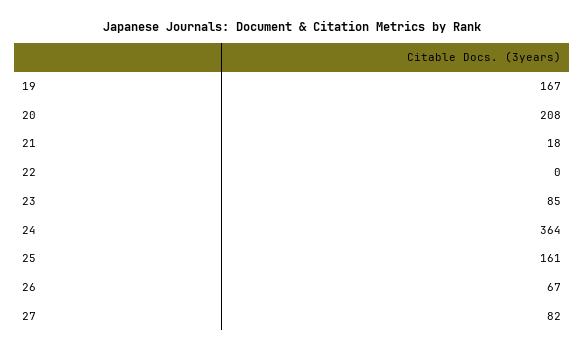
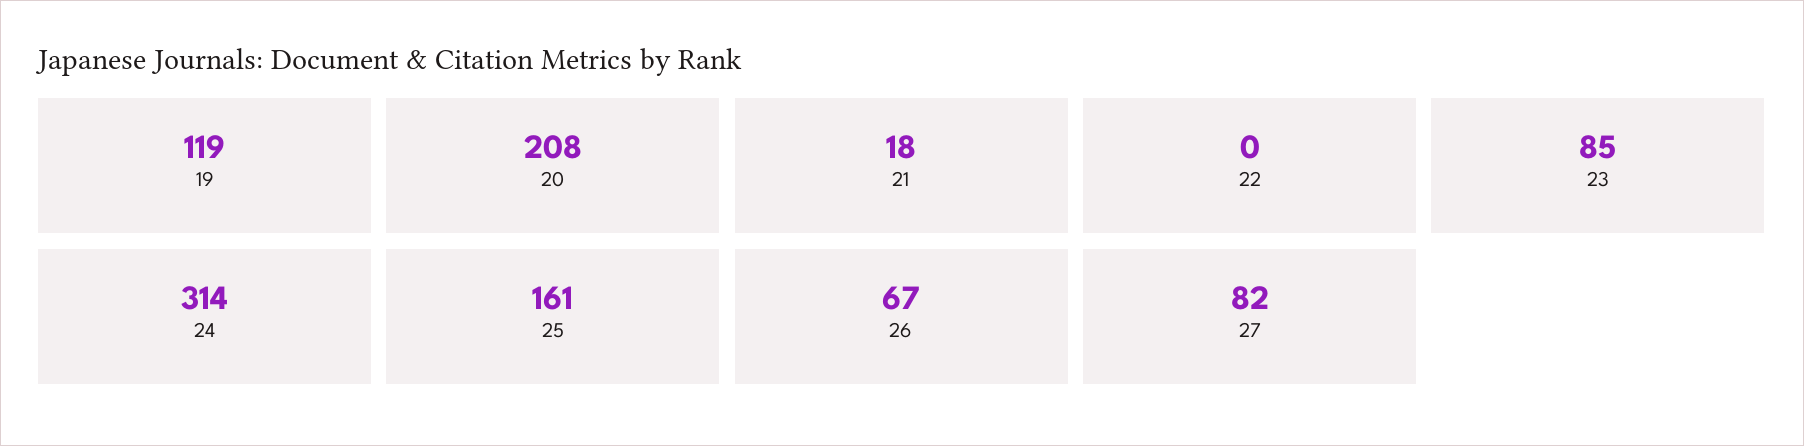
19: 167 -> 119
24: 364 -> 314

